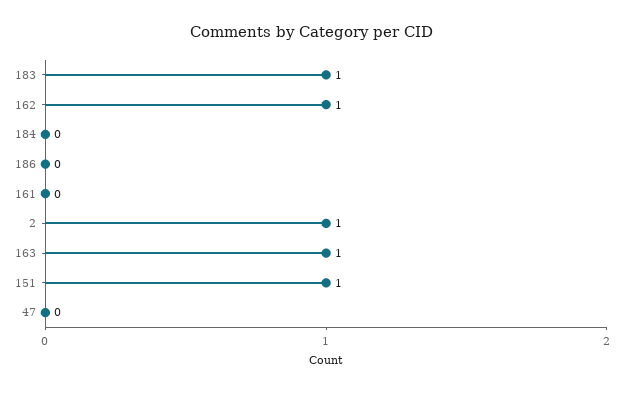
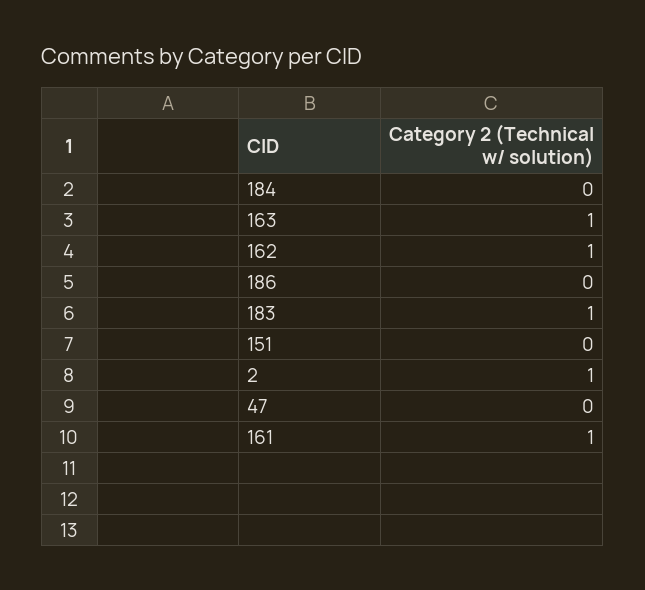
161: 0 -> 1
151: 1 -> 0

